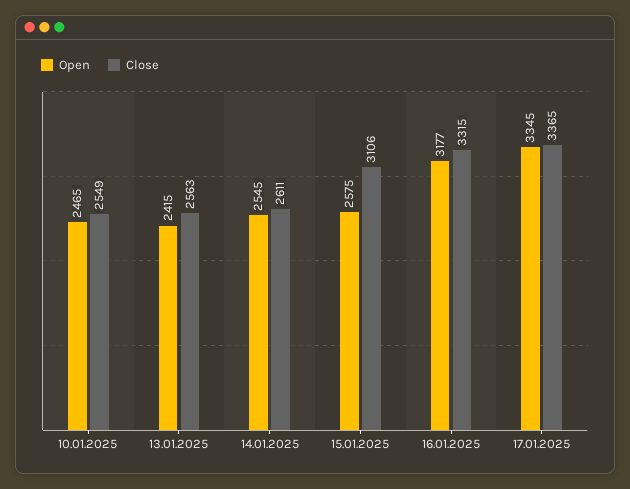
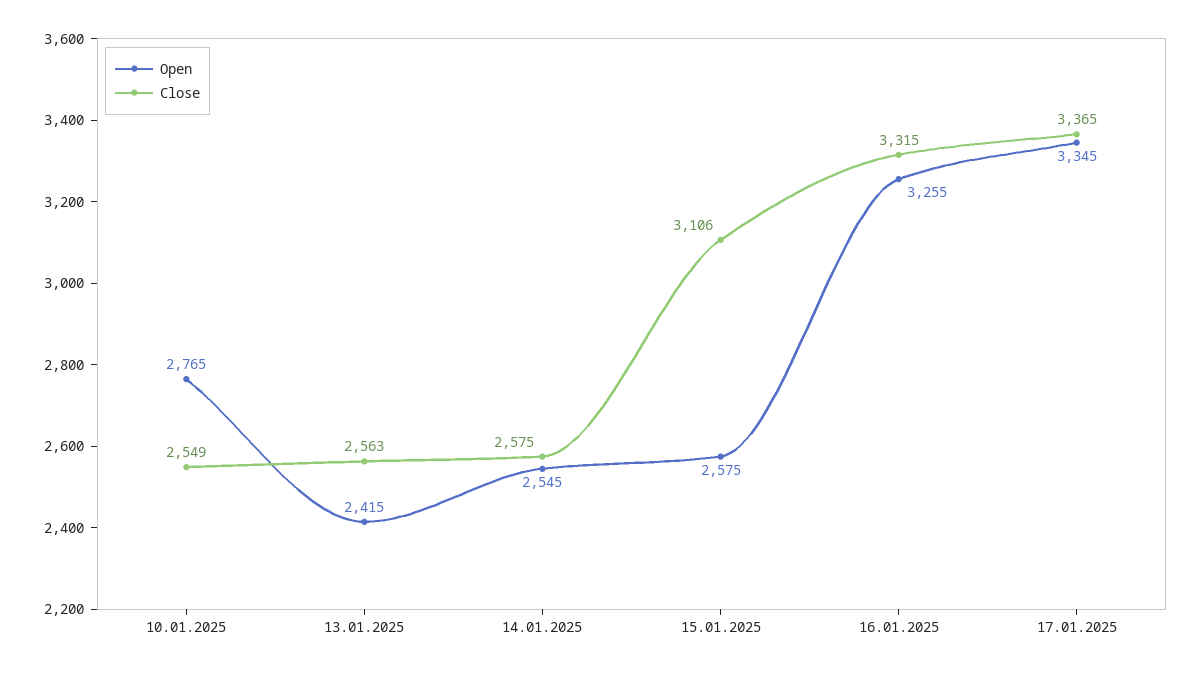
Open, 10.01.2025: 2465 -> 2765
Close, 14.01.2025: 2611 -> 2575
Open, 16.01.2025: 3177 -> 3255

